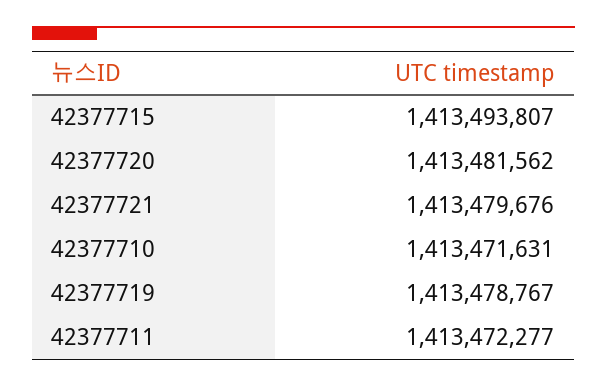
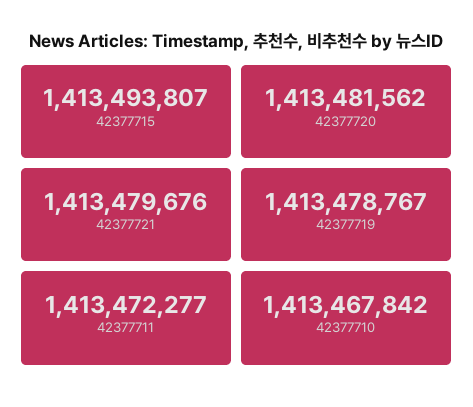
42377710: 1413471631 -> 1413467842

